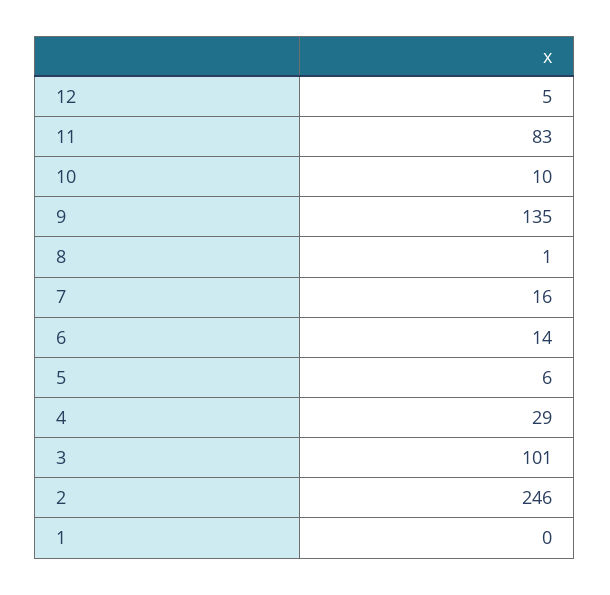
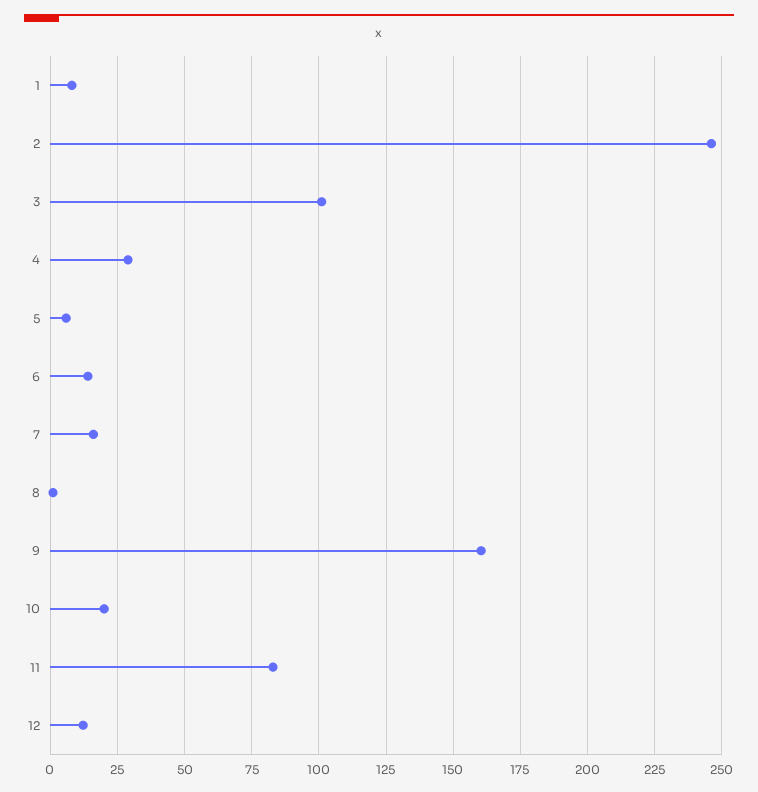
12: 5 -> 12.5
10: 10 -> 20
9: 135 -> 160
1: 0 -> 7.5

